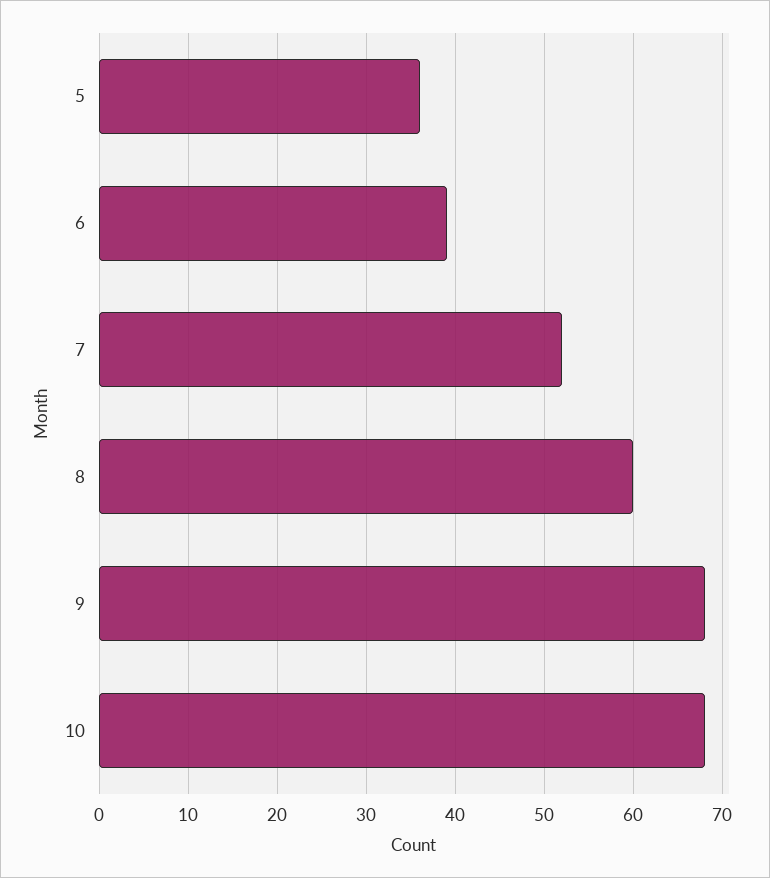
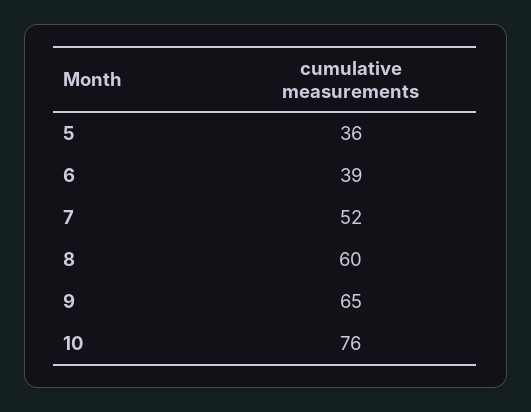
9: 68 -> 65
10: 68 -> 76

